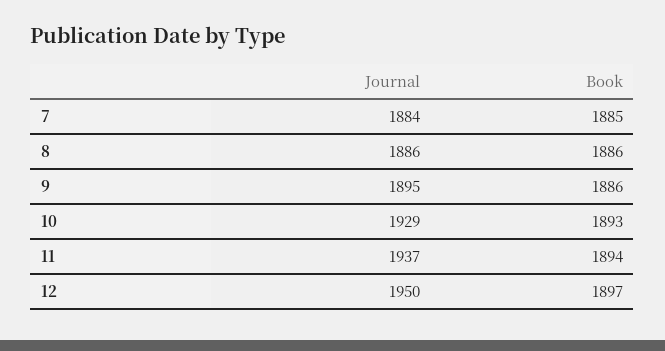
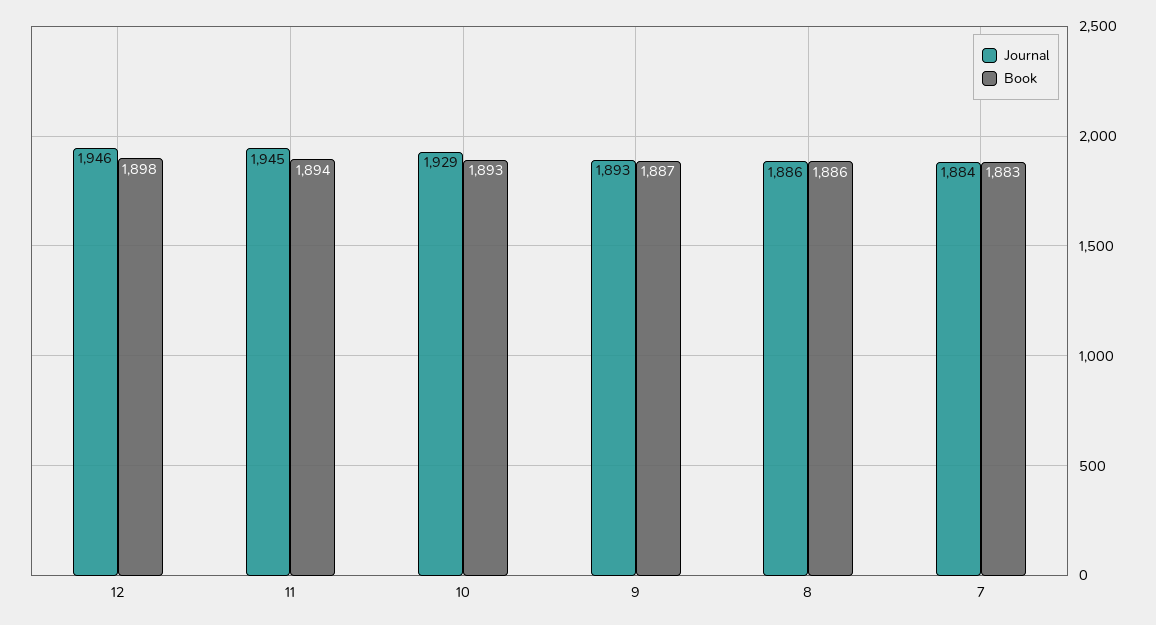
Book, 7: 1885 -> 1883
Journal, 9: 1895 -> 1893
Book, 9: 1886 -> 1887
Journal, 11: 1937 -> 1945
Journal, 12: 1950 -> 1946
Book, 12: 1897 -> 1898

